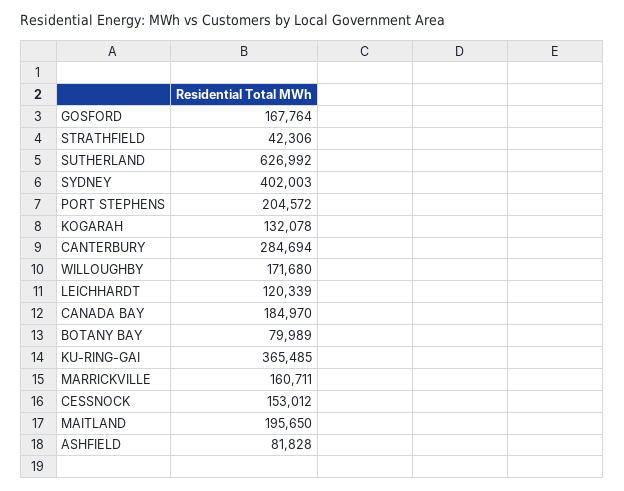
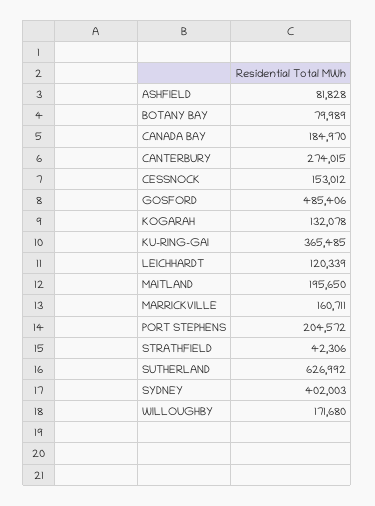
GOSFORD: 167764 -> 485406
CANTERBURY: 284694 -> 274015

